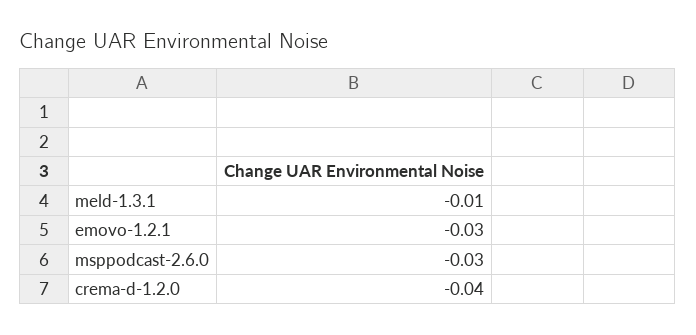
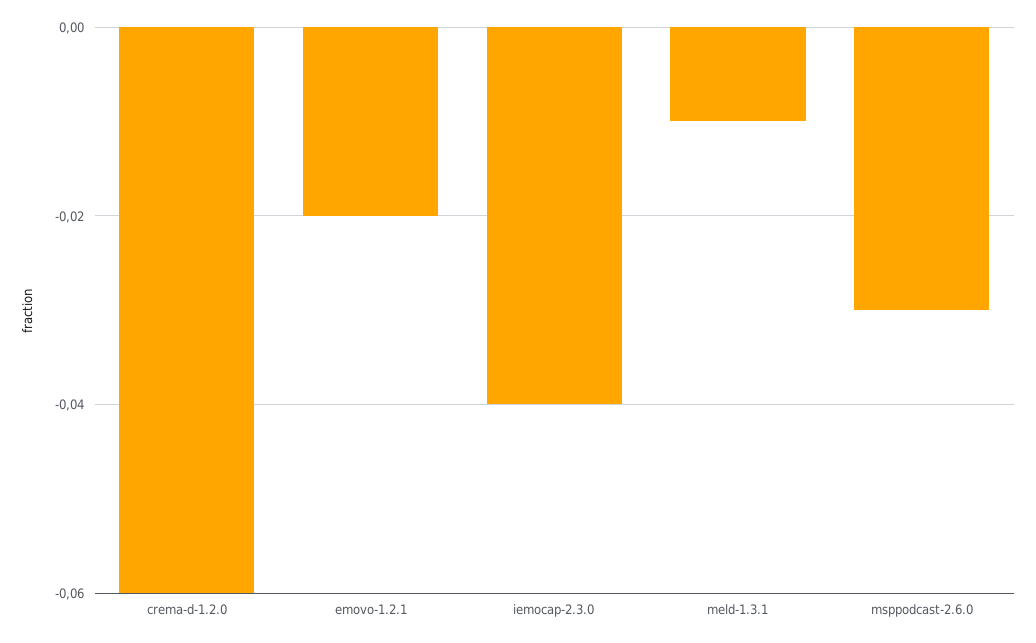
emovo-1.2.1: -0.03 -> -0.02
crema-d-1.2.0: -0.04 -> -0.06
iemocap-2.3.0: none -> -0.04

